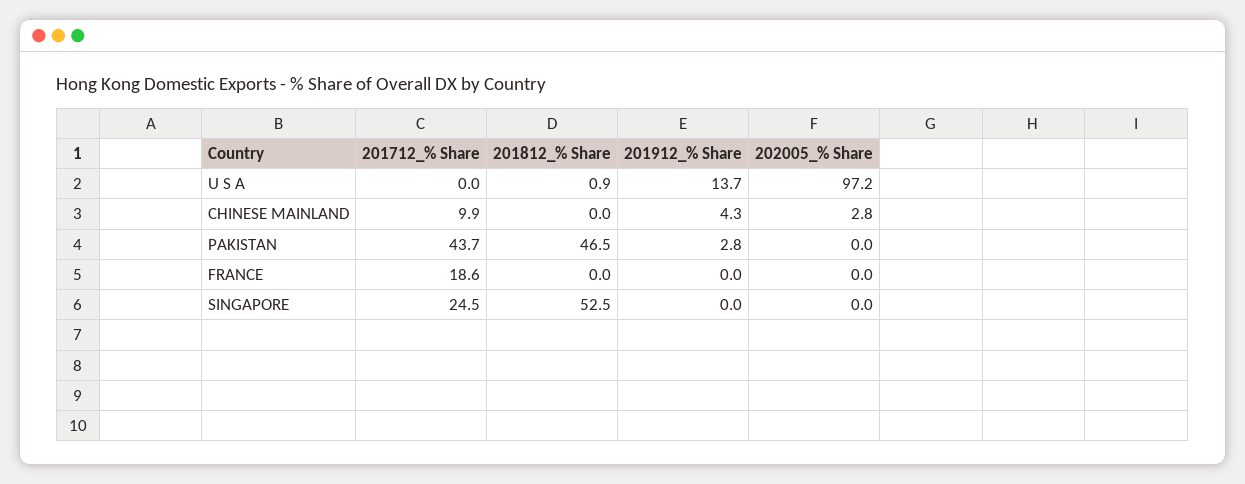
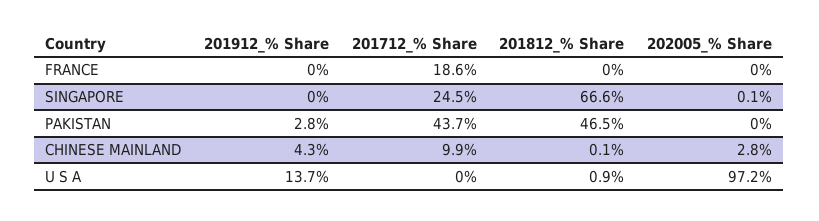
201812_% Share, CHINESE MAINLAND: 0 -> 0.1
201812_% Share, SINGAPORE: 52.5 -> 66.6
202005_% Share, SINGAPORE: 0 -> 0.1

